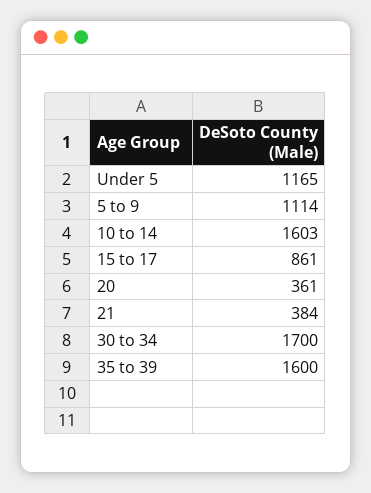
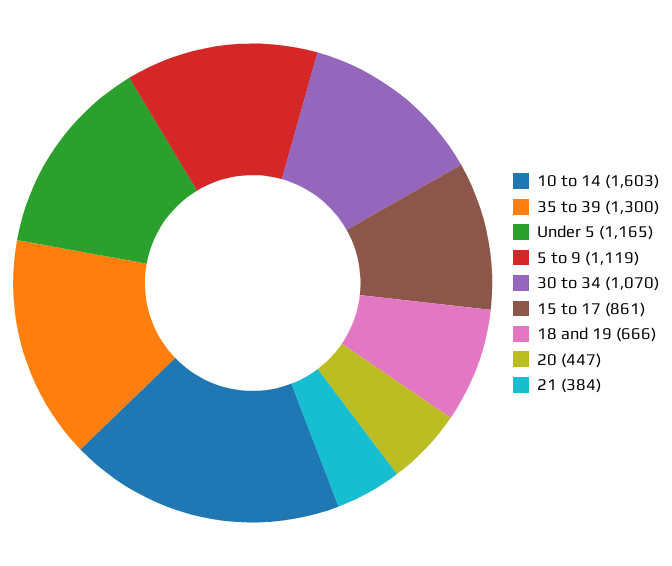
5 to 9: 1114 -> 1119
20: 361 -> 447
30 to 34: 1700 -> 1070
35 to 39: 1600 -> 1300
18 and 19: none -> 666

